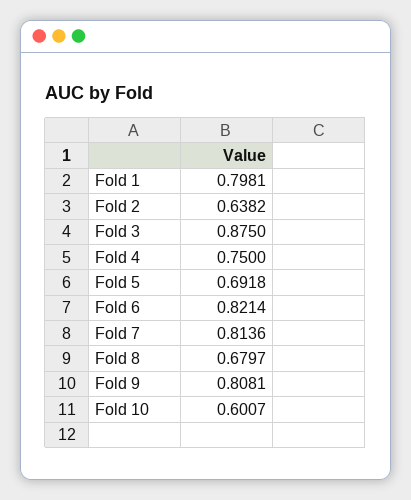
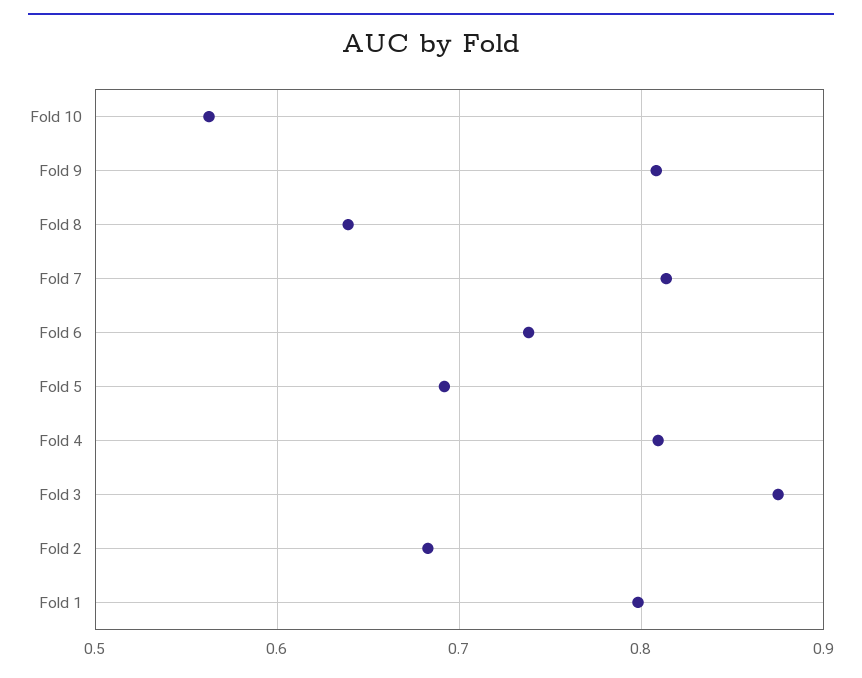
Fold 2: 0.6382 -> 0.68
Fold 4: 0.75 -> 0.81
Fold 6: 0.8214 -> 0.74
Fold 8: 0.6797 -> 0.64
Fold 10: 0.6007 -> 0.56

